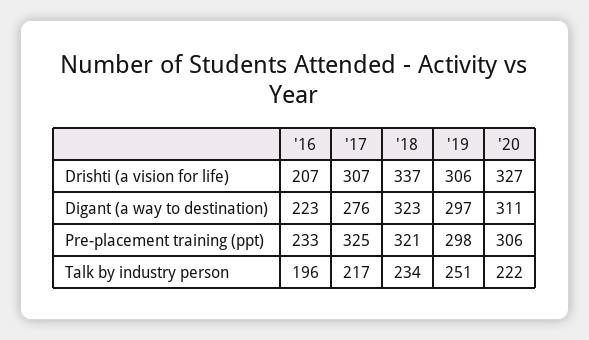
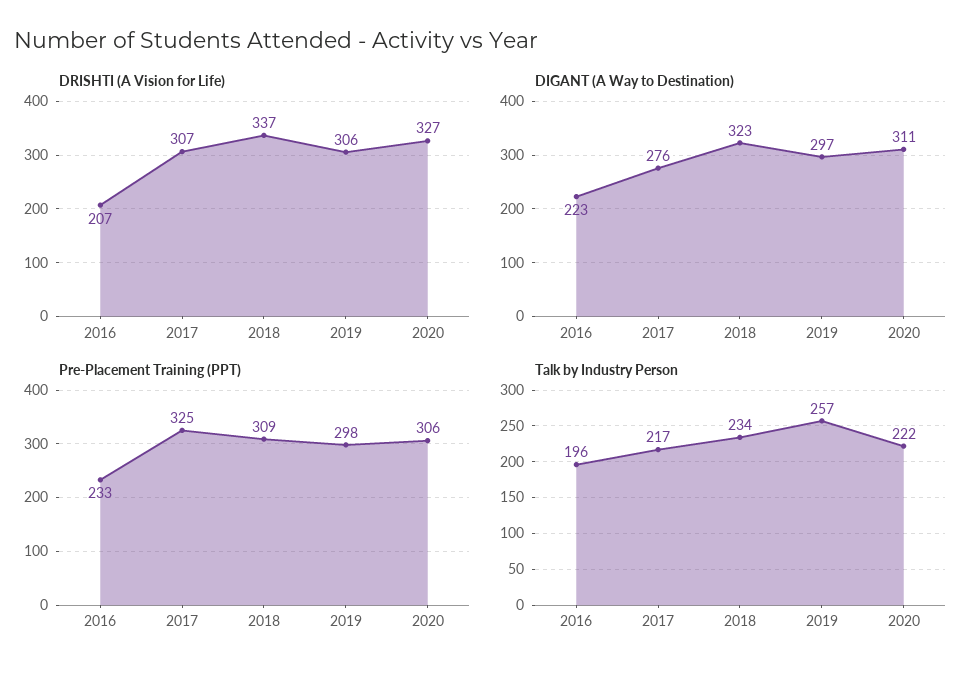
Pre-placement training (ppt), '18: 321 -> 309
Talk by industry person, '19: 251 -> 257

